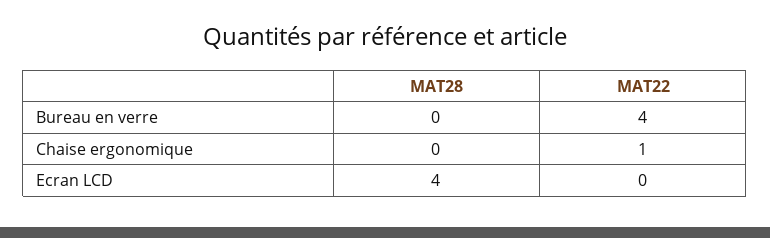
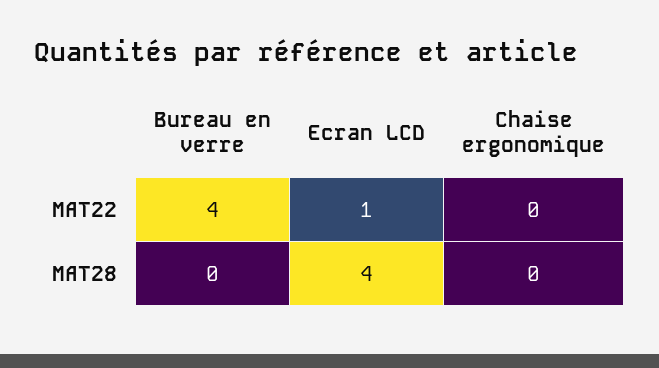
MAT22, Chaise ergonomique: 1 -> 0
MAT22, Ecran LCD: 0 -> 1

